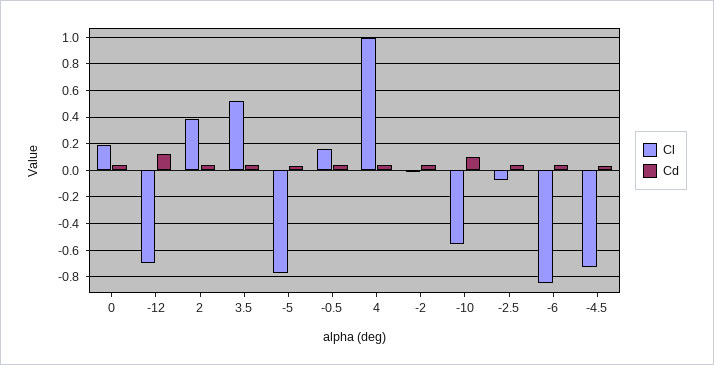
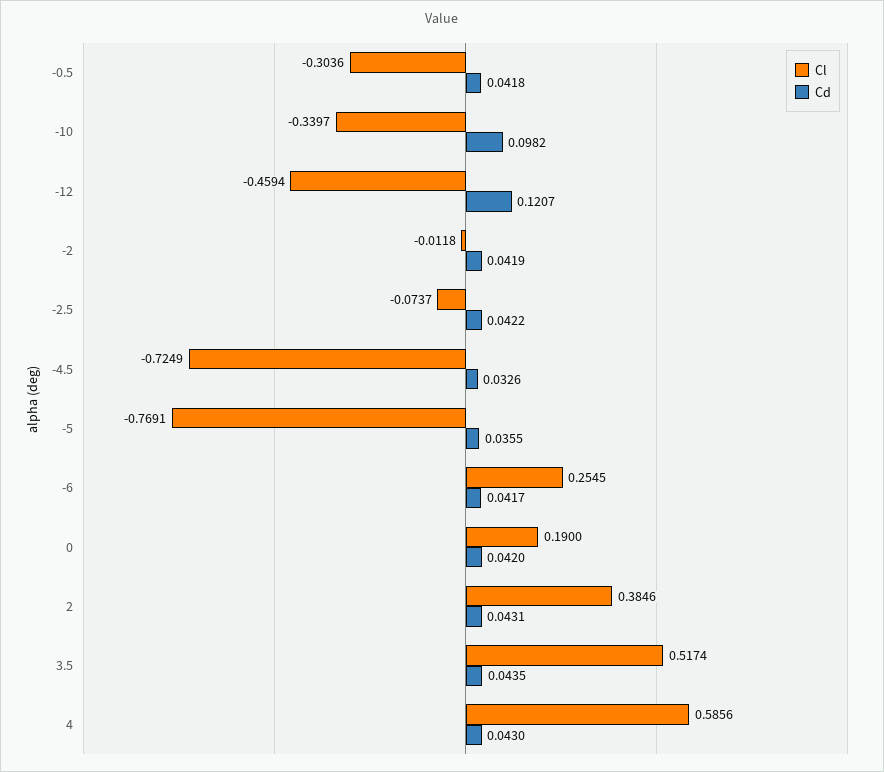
Cl, -12: -0.7 -> -0.4594
Cl, -0.5: 0.15 -> -0.3036
Cl, 4: 1 -> 0.5856
Cl, -10: -0.55 -> -0.3397
Cl, -6: -0.85 -> 0.2545

